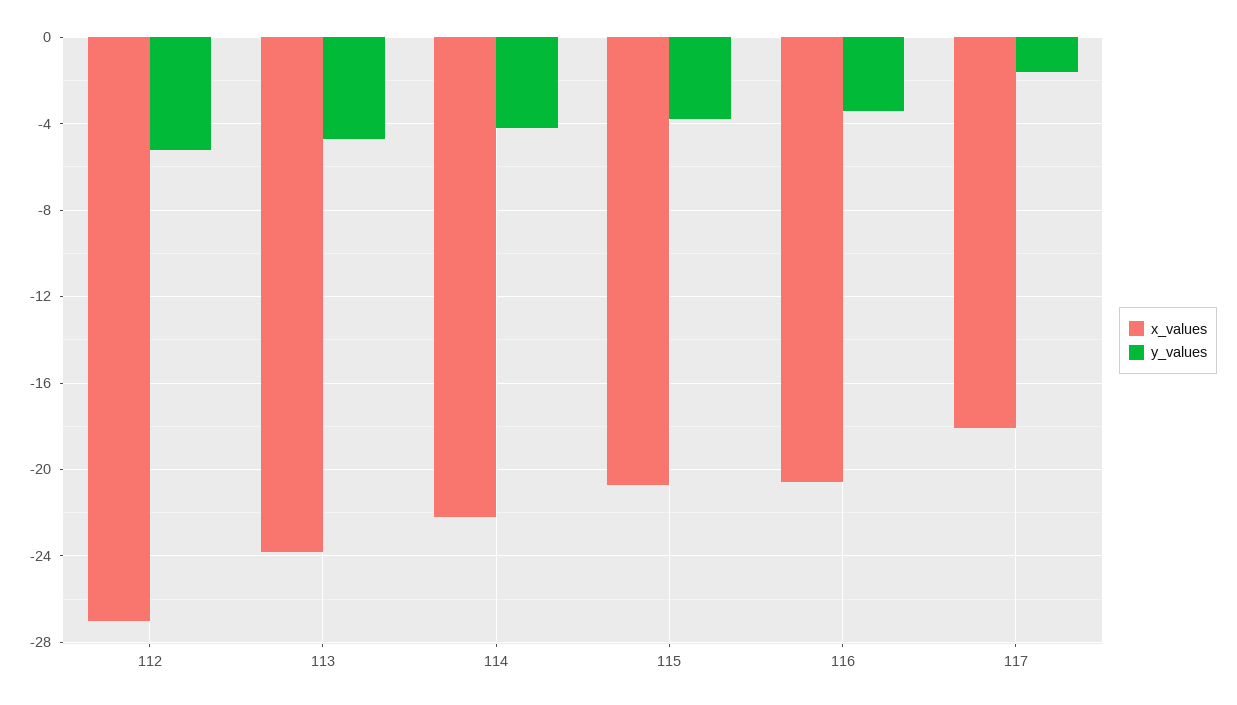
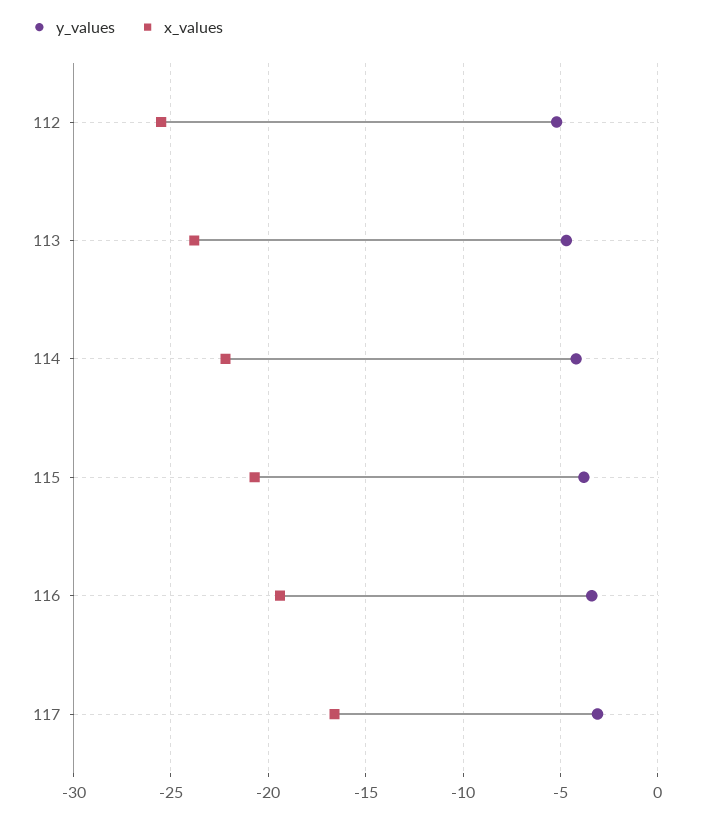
x_values, 112: -27 -> -25.5
x_values, 116: -20.5 -> -19.5
x_values, 117: -18 -> -16.5
y_values, 117: -1.5 -> -3

